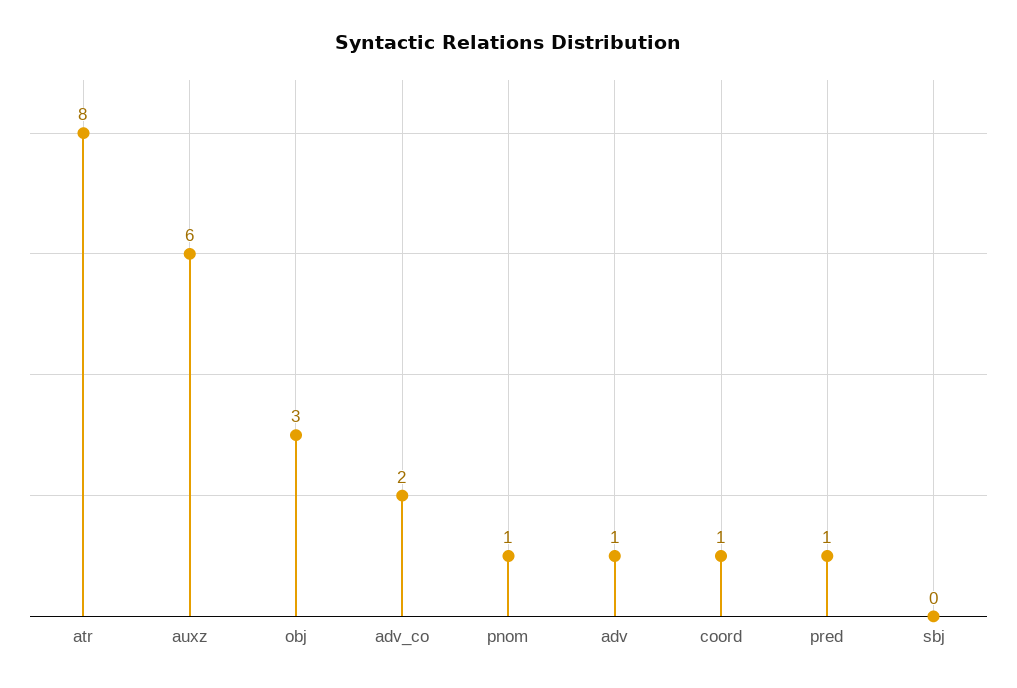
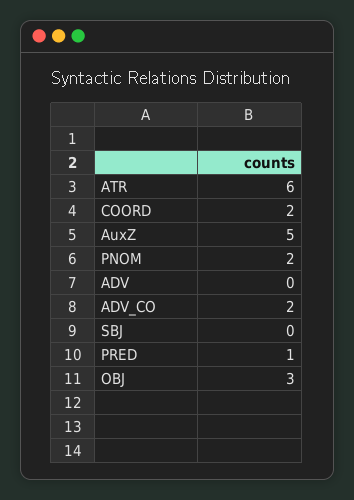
atr: 8 -> 6
auxz: 6 -> 5
pnom: 1 -> 2
adv: 1 -> 0
coord: 1 -> 2

